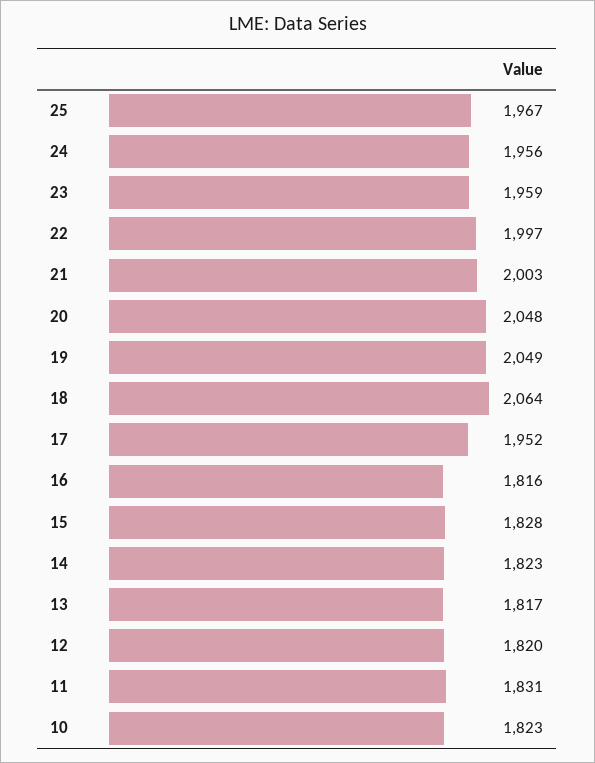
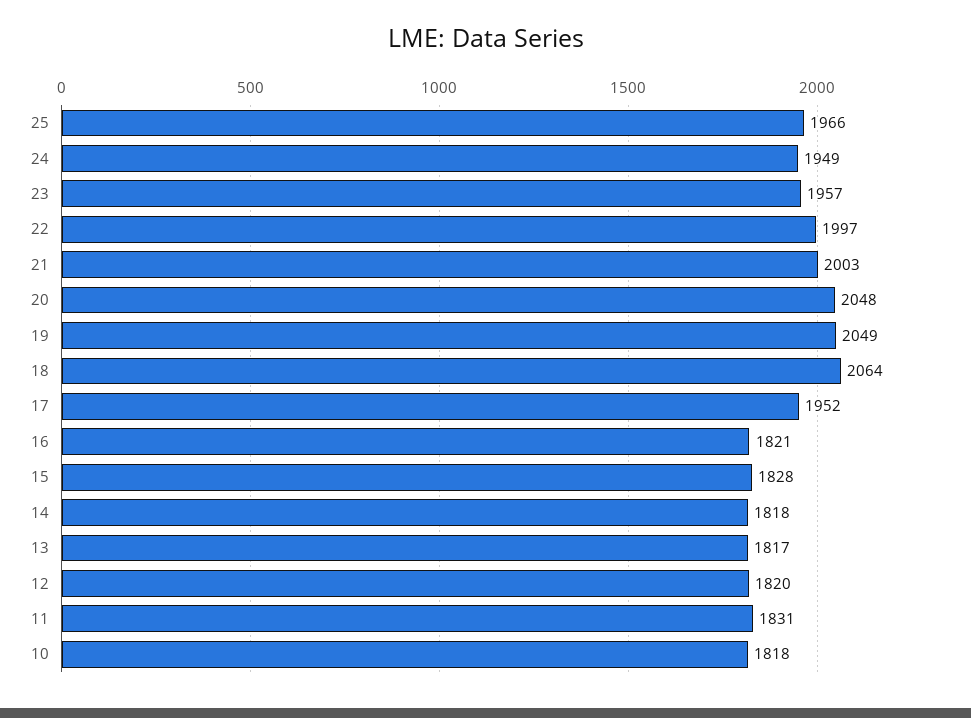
25: 1967 -> 1966
24: 1956 -> 1949
23: 1959 -> 1957
16: 1816 -> 1821
14: 1823 -> 1818
10: 1823 -> 1818

